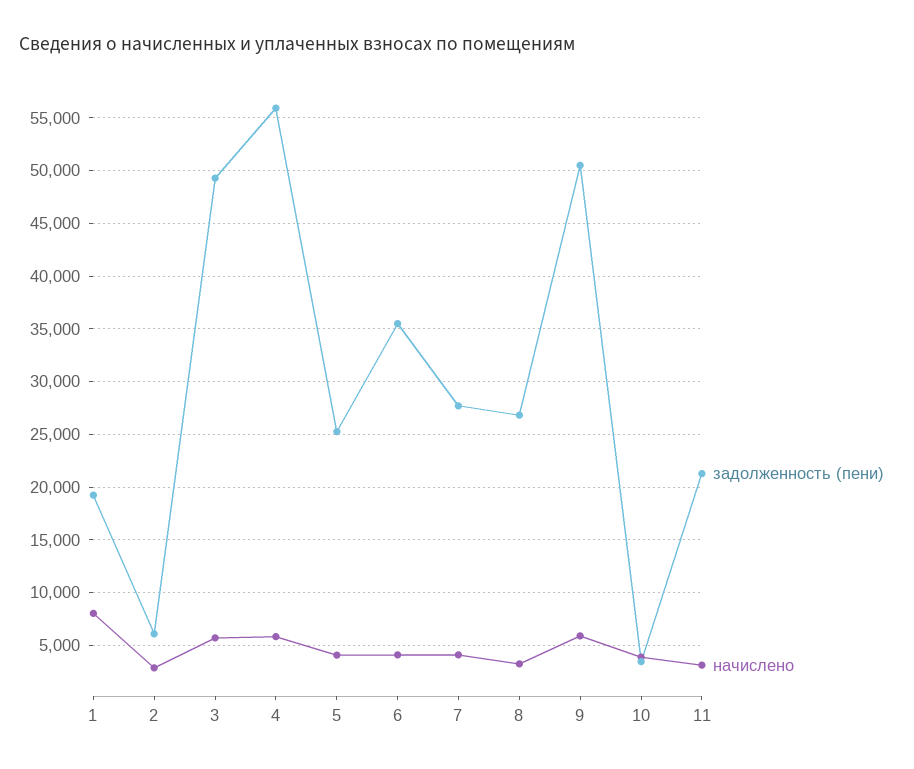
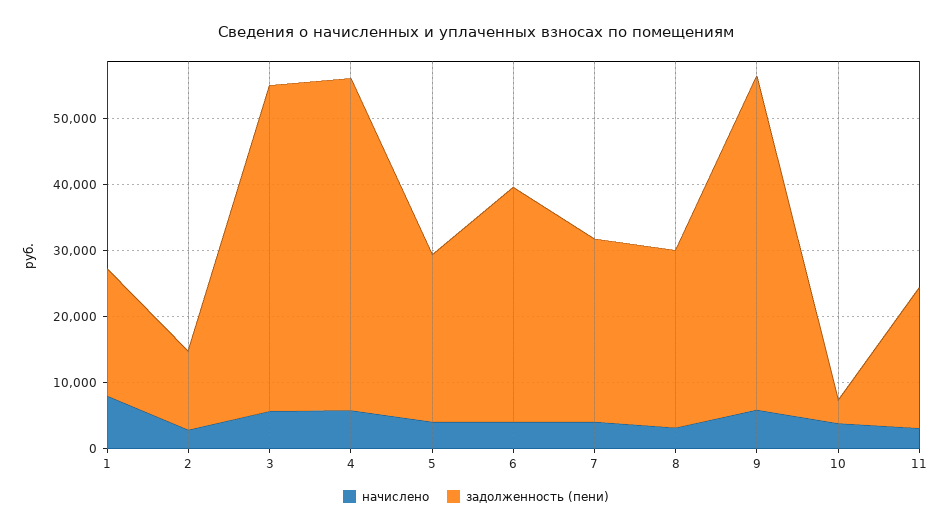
задолженность (пени), 2: 6000 -> 12000
задолженность (пени), 4: 56000 -> 50000

